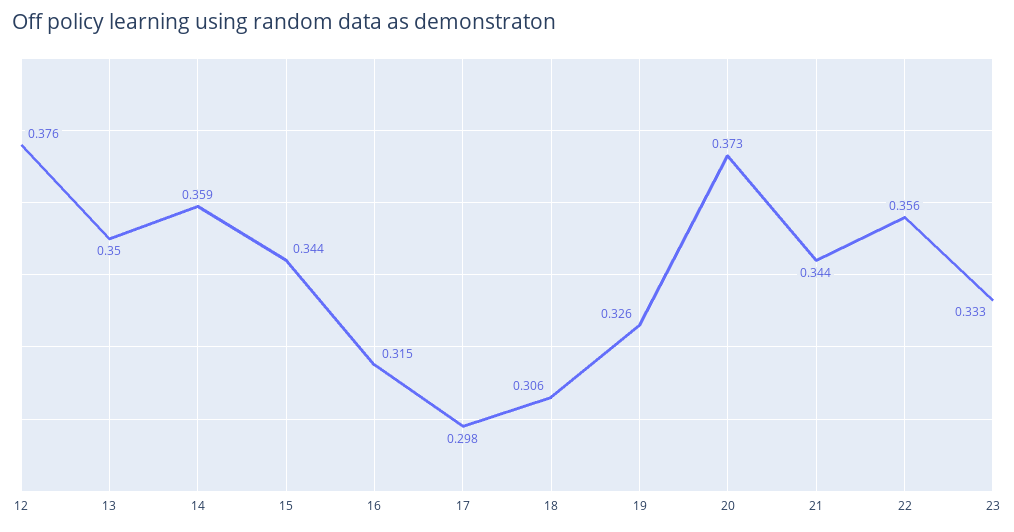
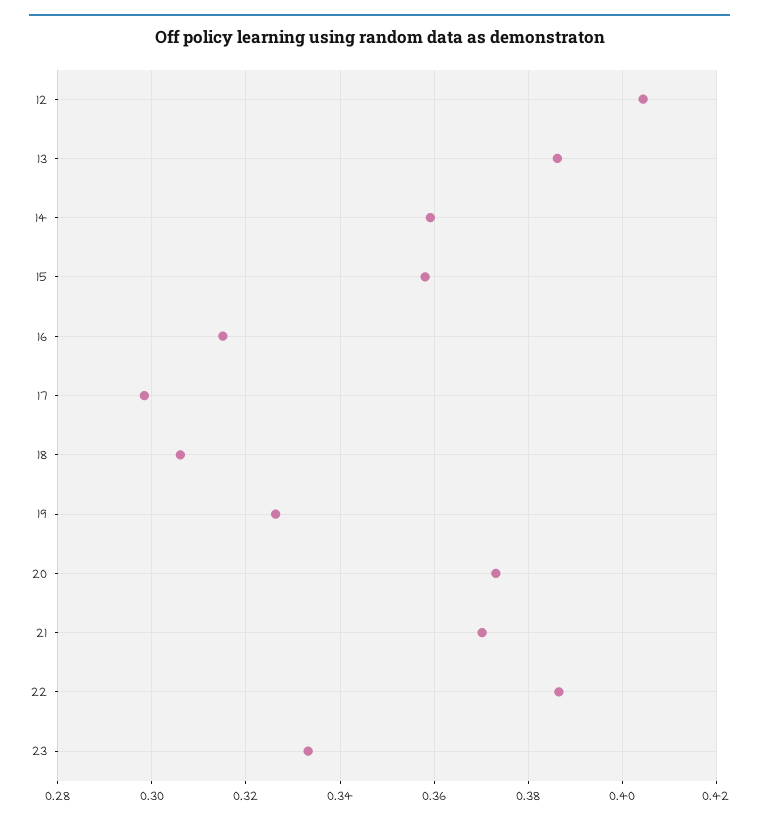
12: 0.376 -> 0.404
13: 0.35 -> 0.386
15: 0.344 -> 0.358
21: 0.344 -> 0.37
22: 0.356 -> 0.386

